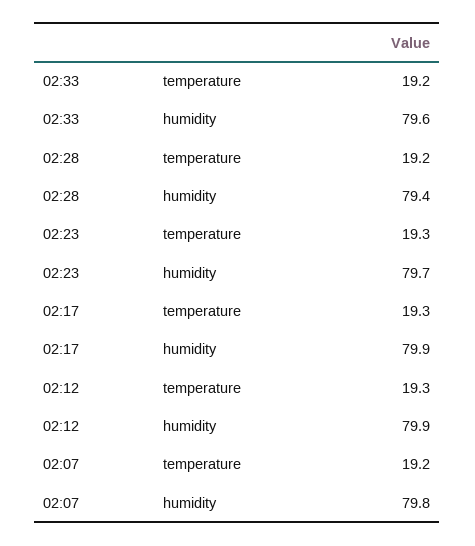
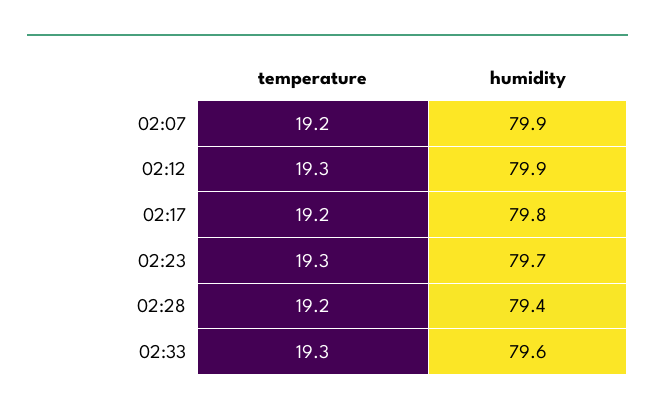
02:33, temperature: 19.2 -> 19.3
02:17, temperature: 19.3 -> 19.2
02:17, humidity: 79.9 -> 79.8
02:07, humidity: 79.8 -> 79.9

